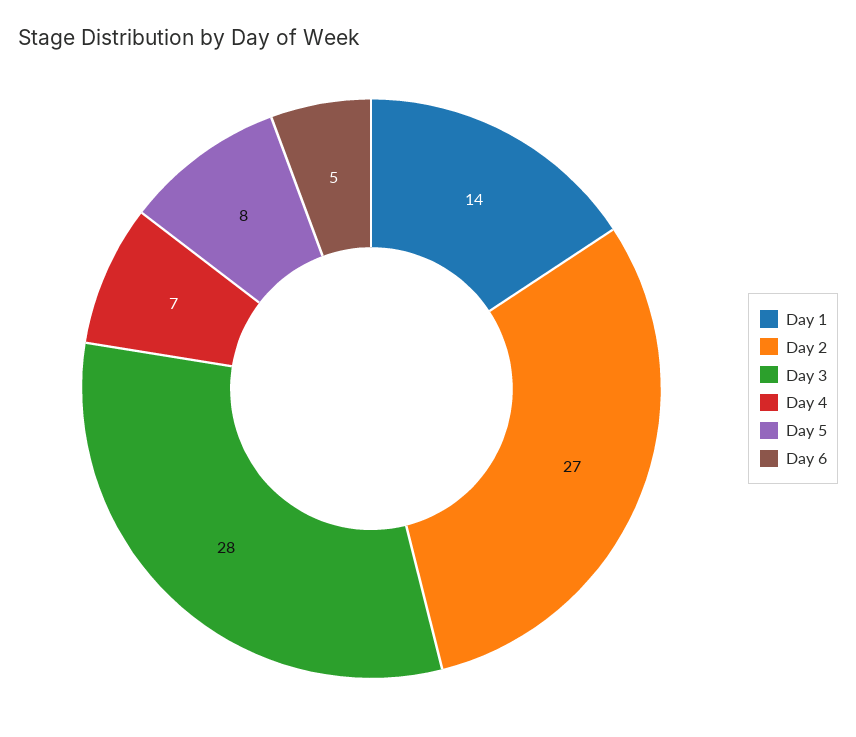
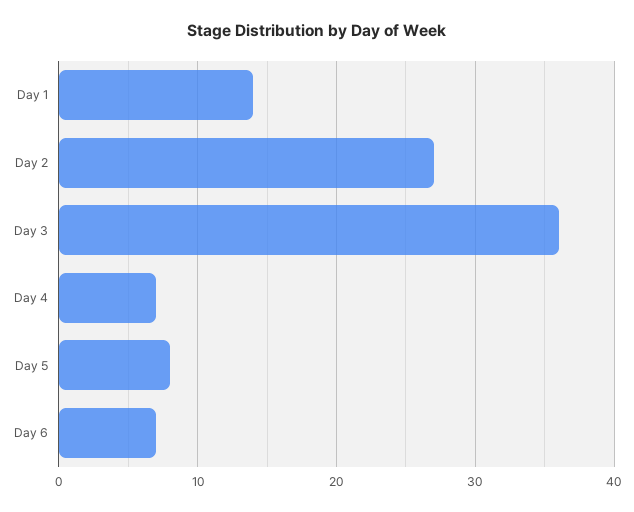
Day 3: 28 -> 36
Day 6: 5 -> 7

